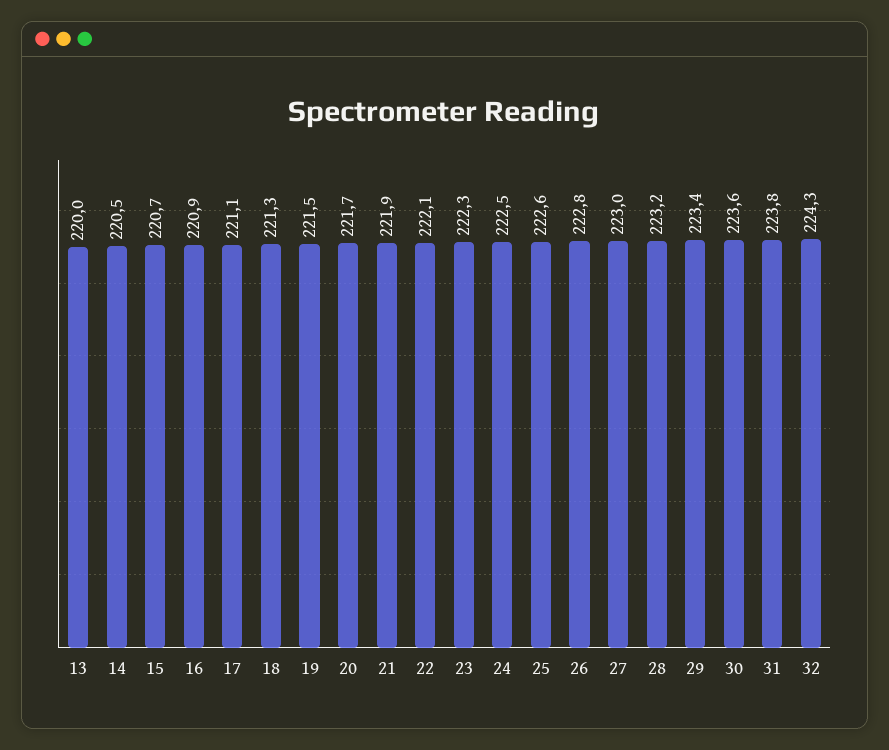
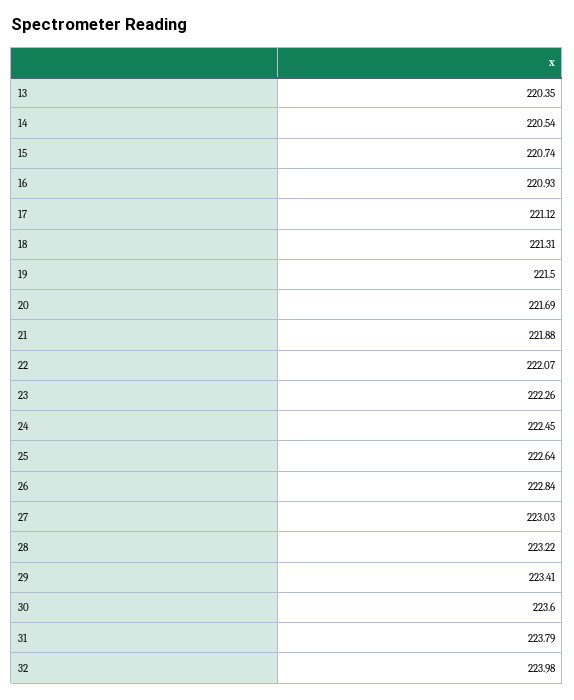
13: 220 -> 220.35
32: 224.3 -> 223.98

